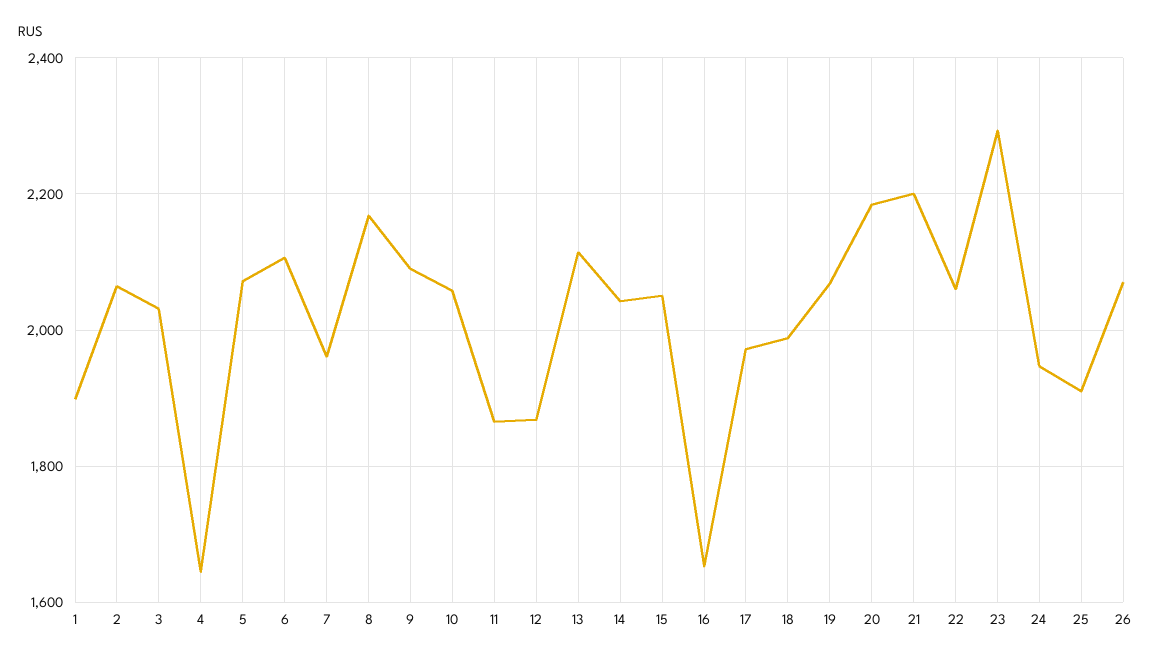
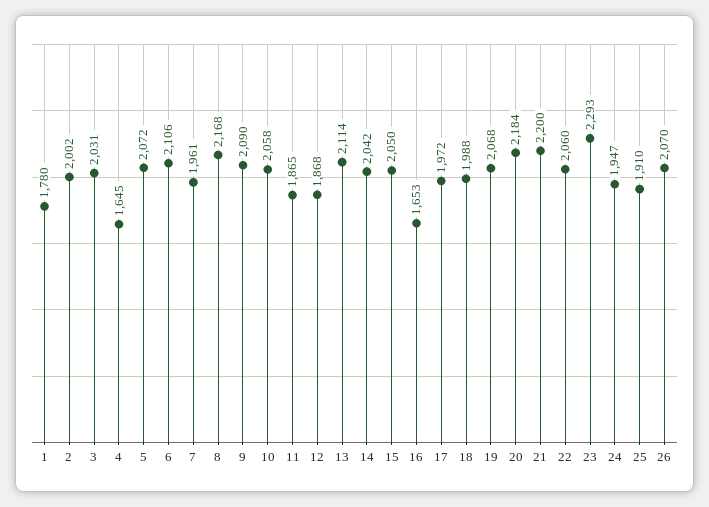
1: 1900 -> 1780
2: 2060 -> 2002

